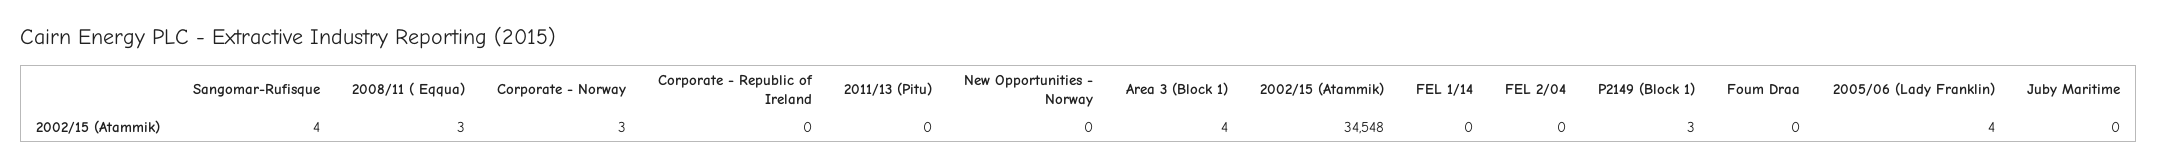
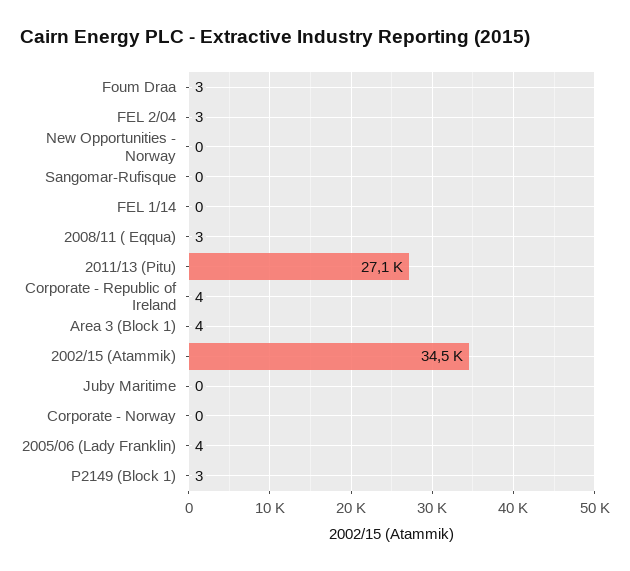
Sangomar-Rufisque: 4 -> 0
Corporate - Norway: 3 -> 0
Corporate - Republic of Ireland: 0 -> 4
2011/13 (Pitu): 0 -> 27100
FEL 2/04: 0 -> 3
Foum Draa: 0 -> 3

